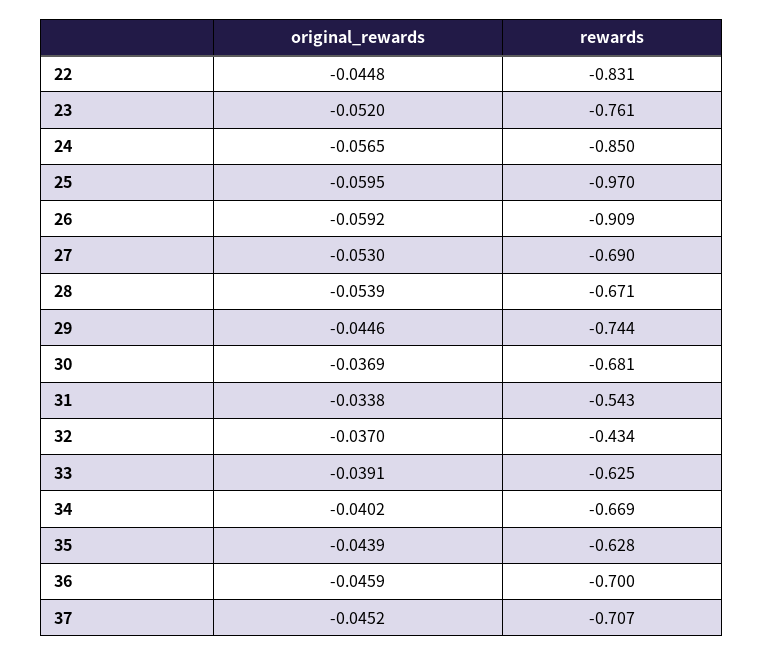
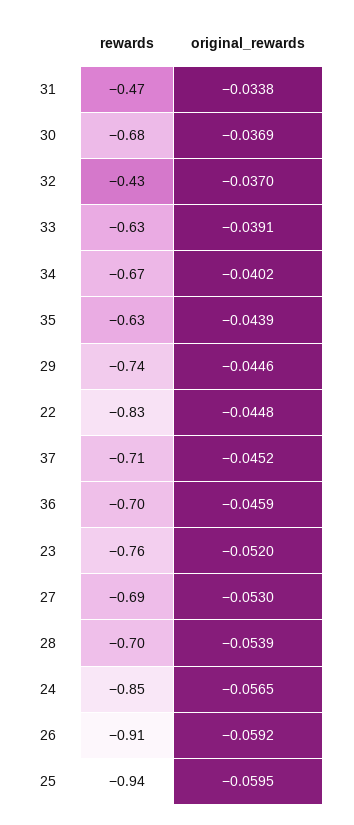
rewards, 25: -0.97 -> -0.94
rewards, 28: -0.671 -> -0.7
rewards, 31: -0.543 -> -0.47

